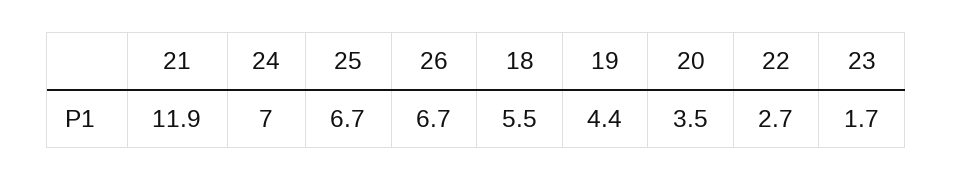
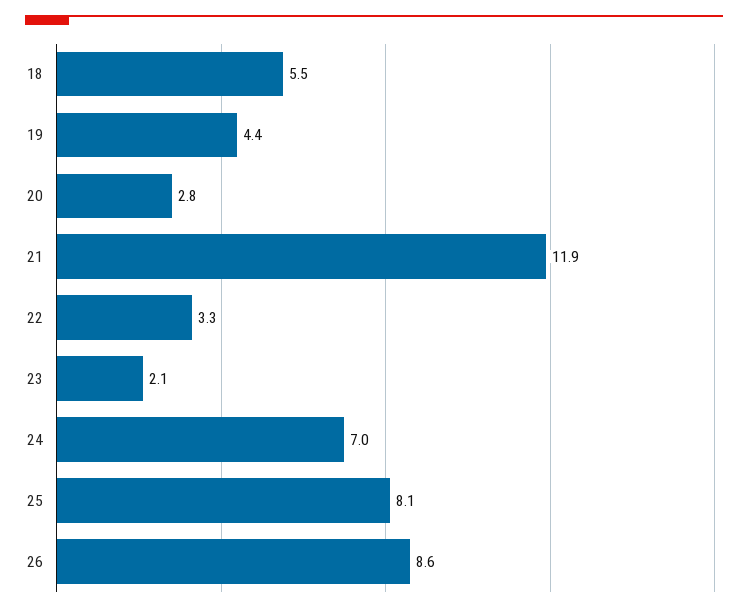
25: 6.7 -> 8.1
26: 6.7 -> 8.6
20: 3.5 -> 2.8
22: 2.7 -> 3.3
23: 1.7 -> 2.1

